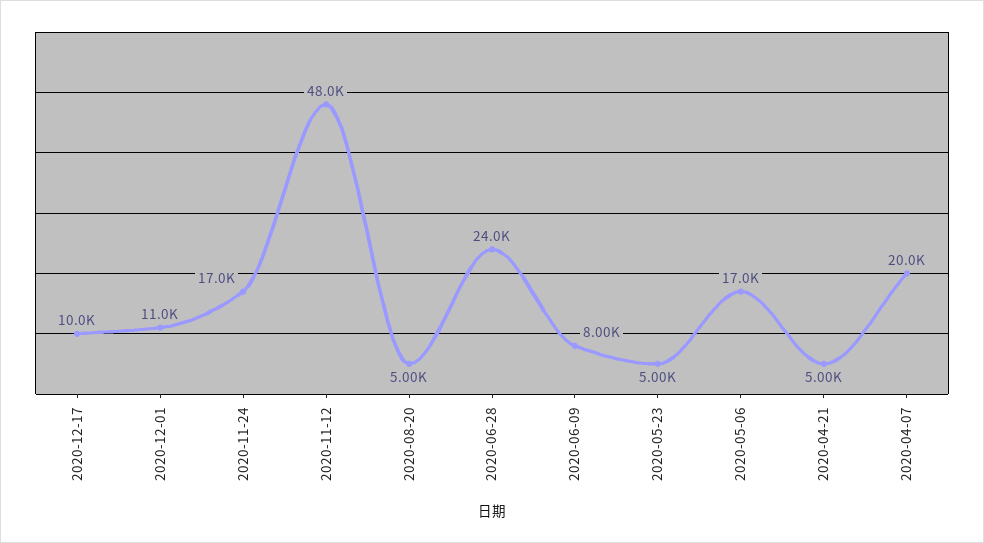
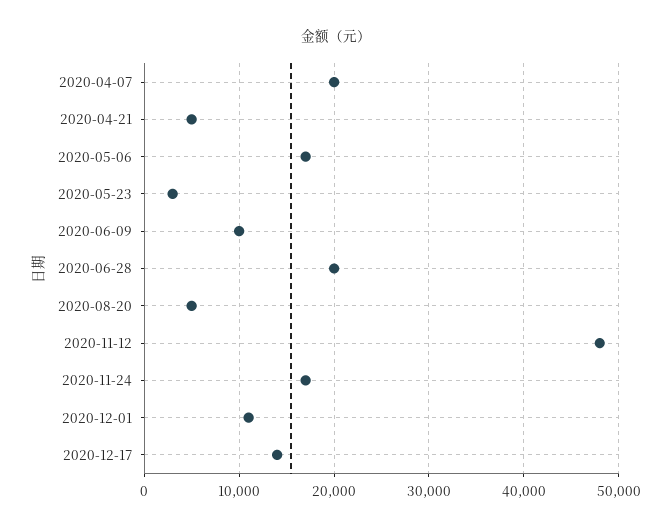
2020-12-17: 10000 -> 14000
2020-06-28: 24000 -> 20000
2020-06-09: 8000 -> 10000
2020-05-23: 5000 -> 3000

